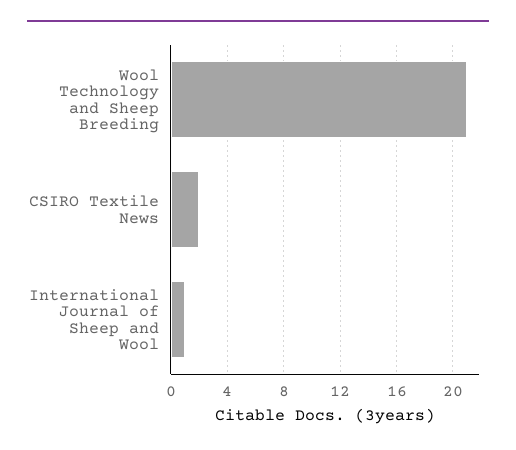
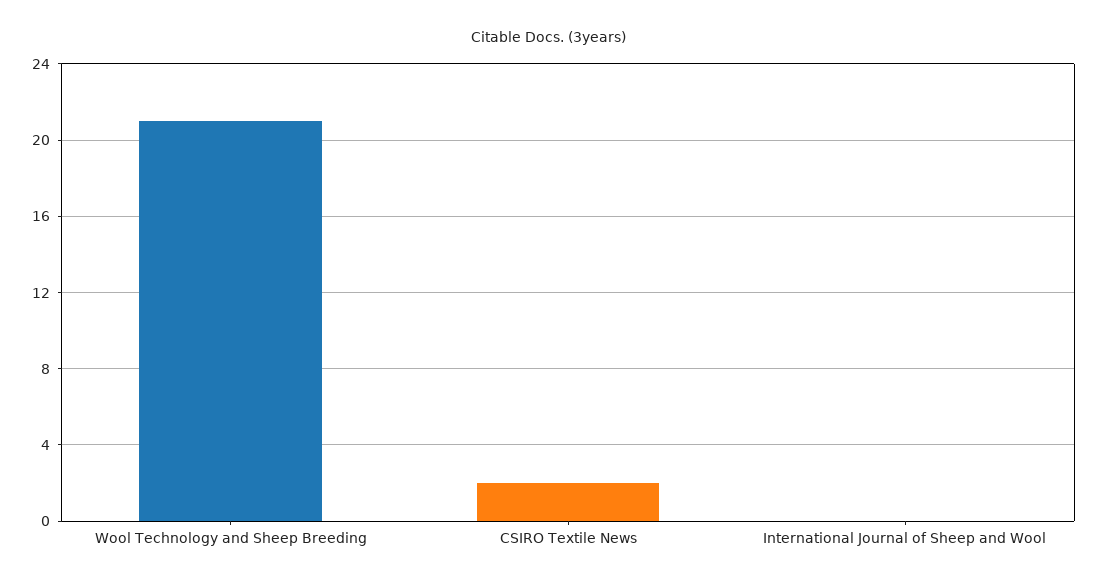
International Journal of Sheep and Wool: 1 -> 0

